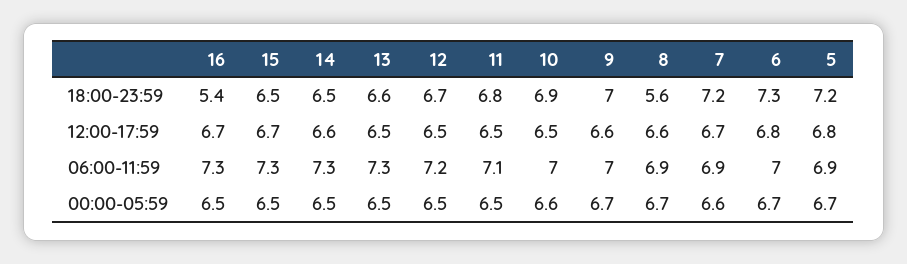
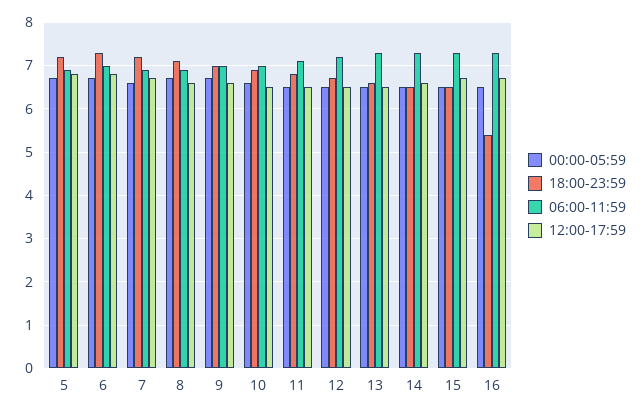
18:00-23:59, 8: 5.6 -> 7

